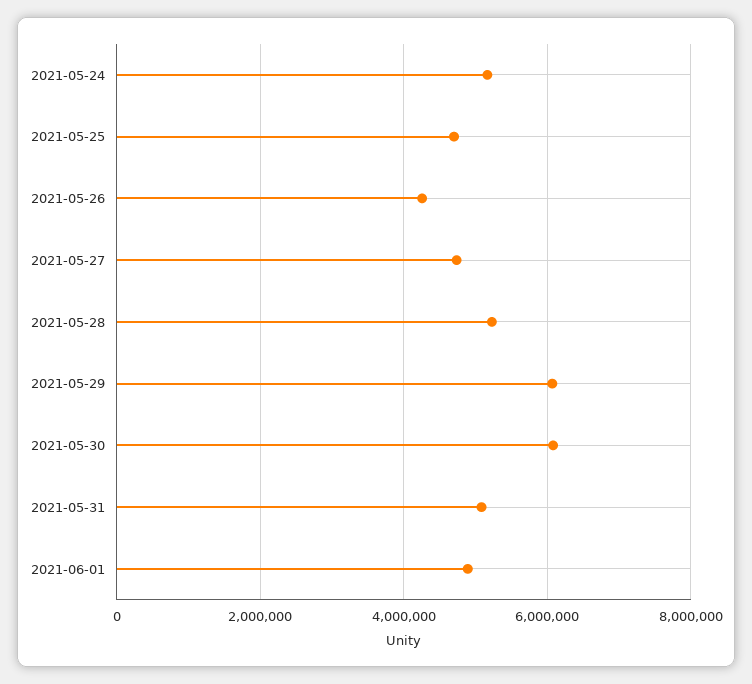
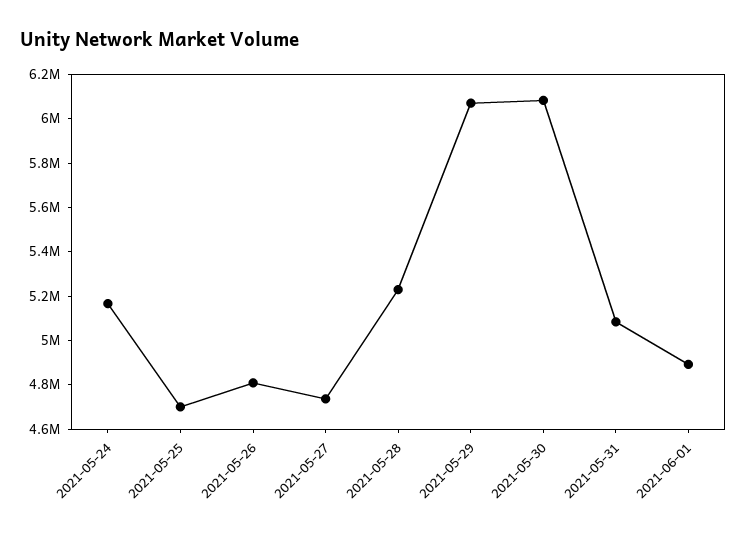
2021-05-26: 4200000 -> 4800000

